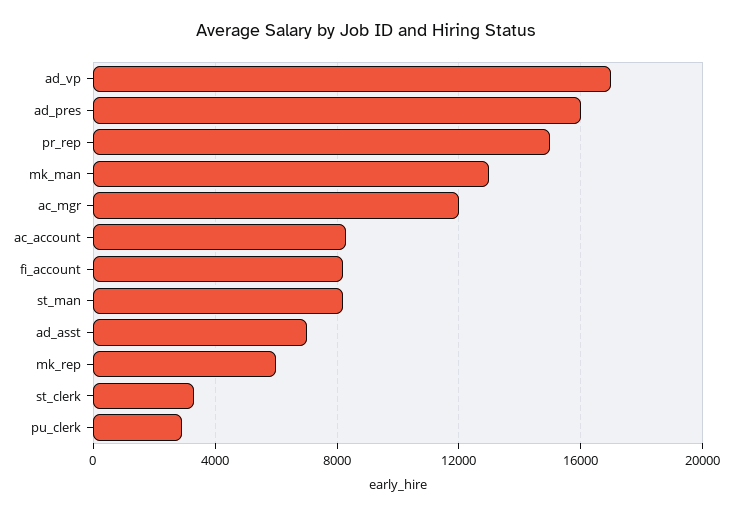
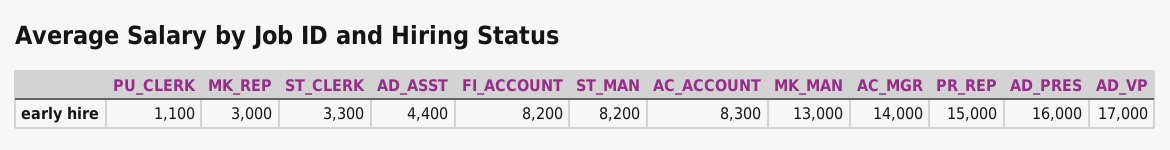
ac_mgr: 12000 -> 14000
ad_asst: 7000 -> 4400
mk_rep: 6000 -> 3000
pu_clerk: 3000 -> 1100

